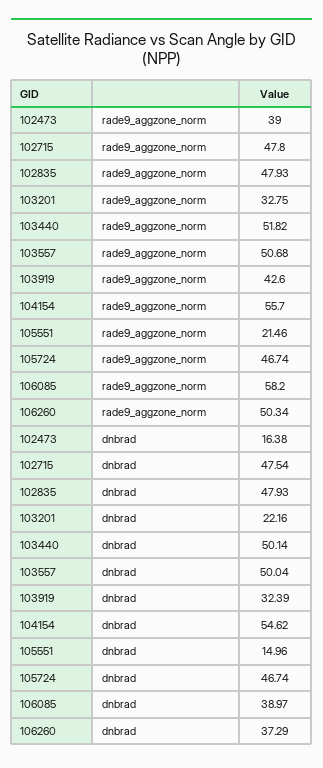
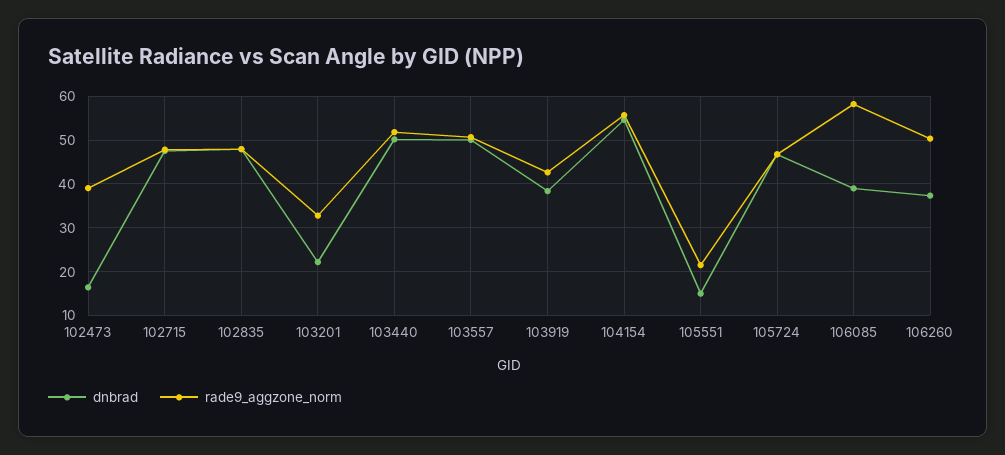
dnbrad, 103919: 32.39 -> 38

